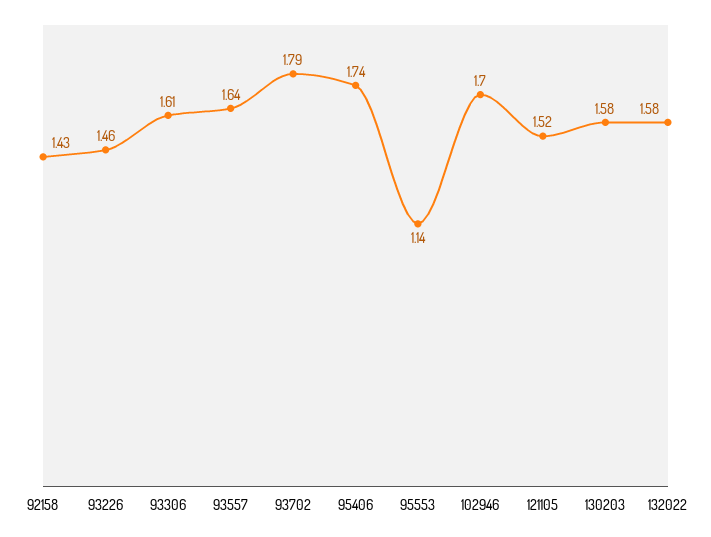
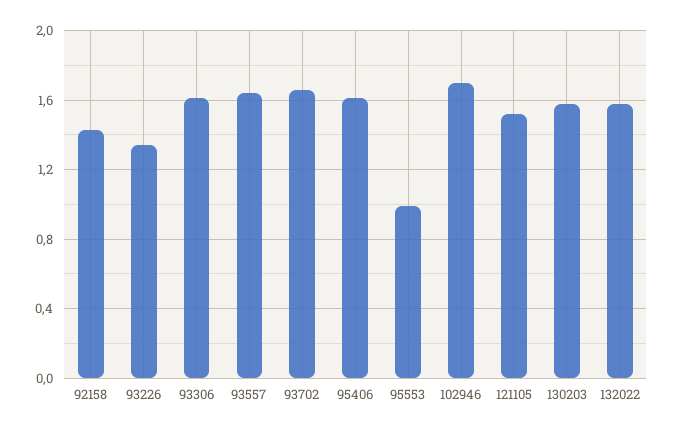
93226: 1.46 -> 1.35
93702: 1.79 -> 1.65
95406: 1.74 -> 1.6
95553: 1.14 -> 1

